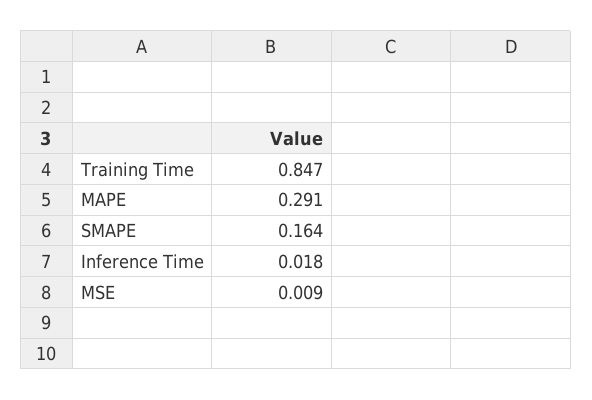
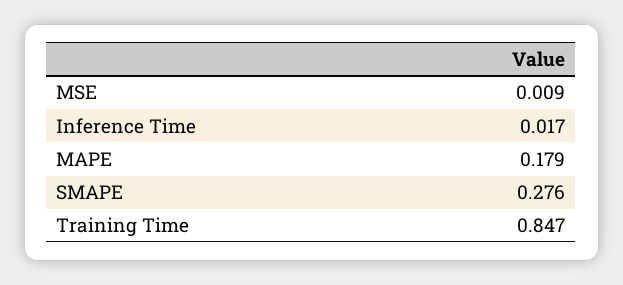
MAPE: 0.291 -> 0.179
SMAPE: 0.164 -> 0.276
Inference Time: 0.018 -> 0.017

